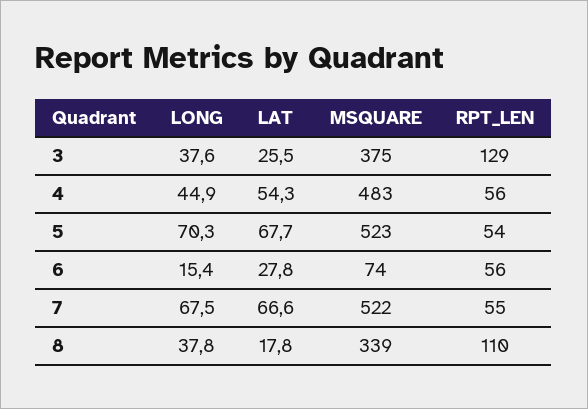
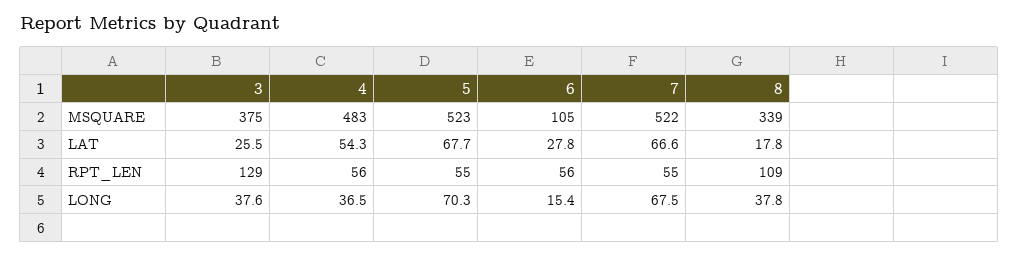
LONG, 4: 44.9 -> 36.5
RPT_LEN, 5: 54 -> 55
MSQUARE, 6: 74 -> 105
RPT_LEN, 8: 110 -> 109

